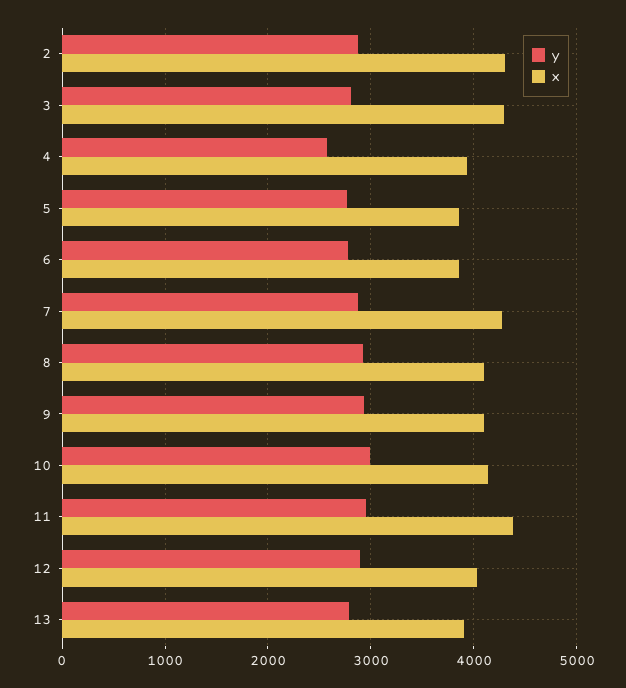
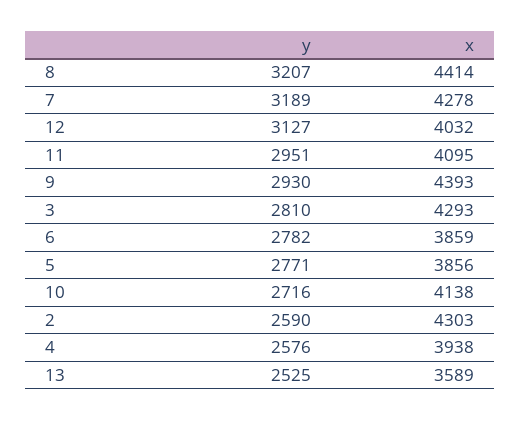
y, 2: 2900 -> 2590
y, 7: 2900 -> 3189
y, 8: 2900 -> 3207
x, 8: 4100 -> 4414
x, 9: 4100 -> 4393
y, 10: 3000 -> 2716
x, 11: 4400 -> 4095
y, 12: 2900 -> 3127
y, 13: 2800 -> 2525
x, 13: 3900 -> 3589

